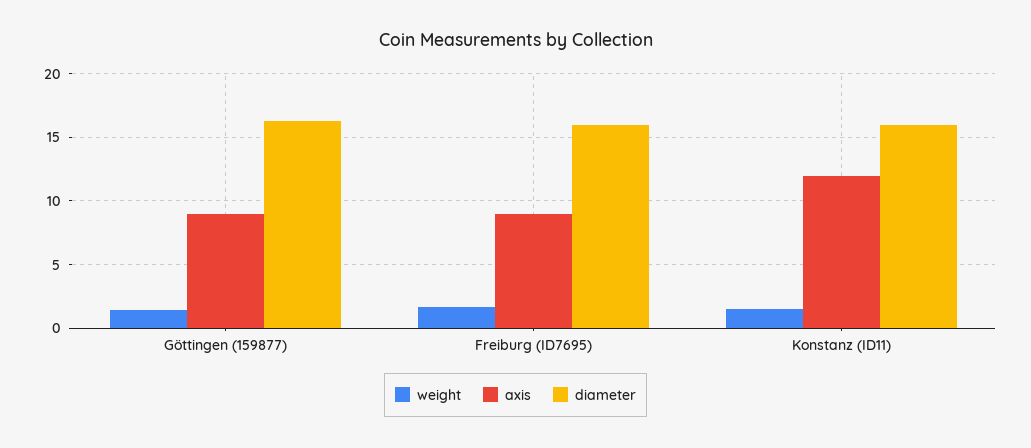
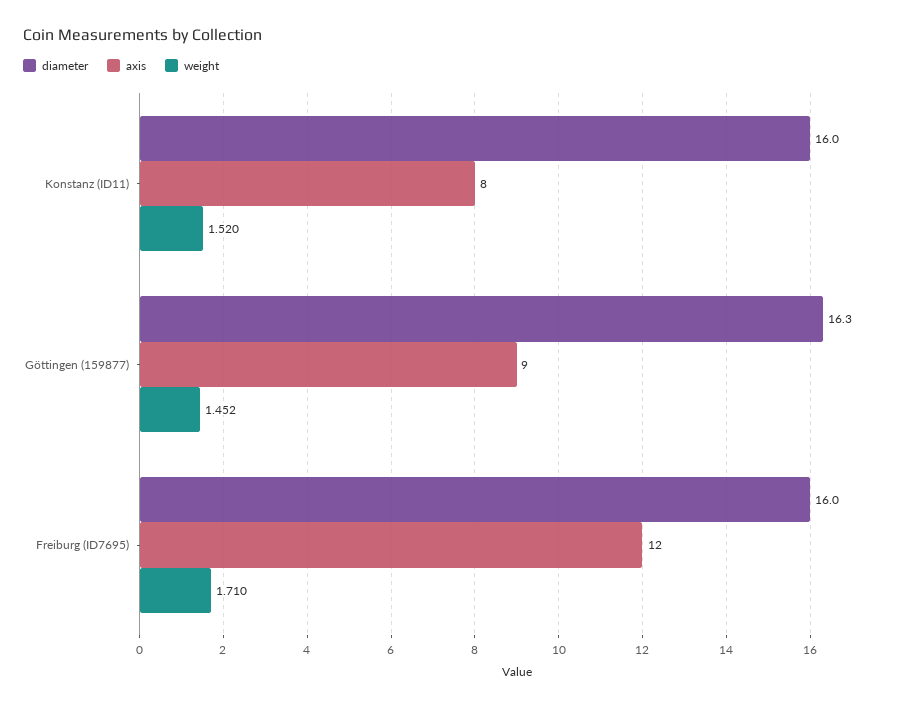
axis, Freiburg (ID7695): 9 -> 12
axis, Konstanz (ID11): 12 -> 8

